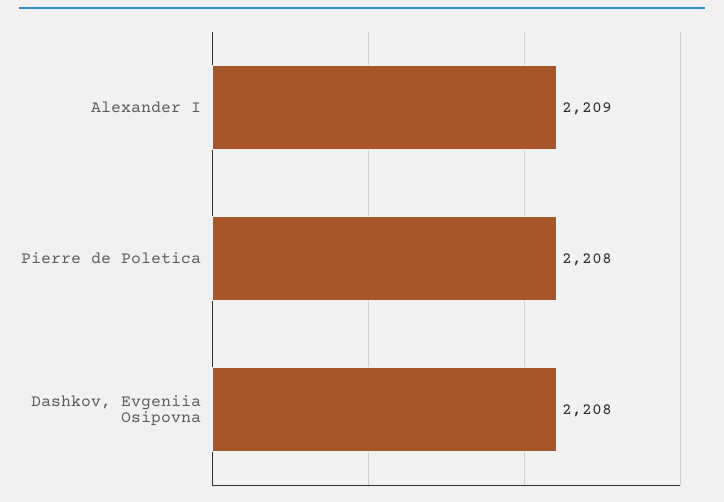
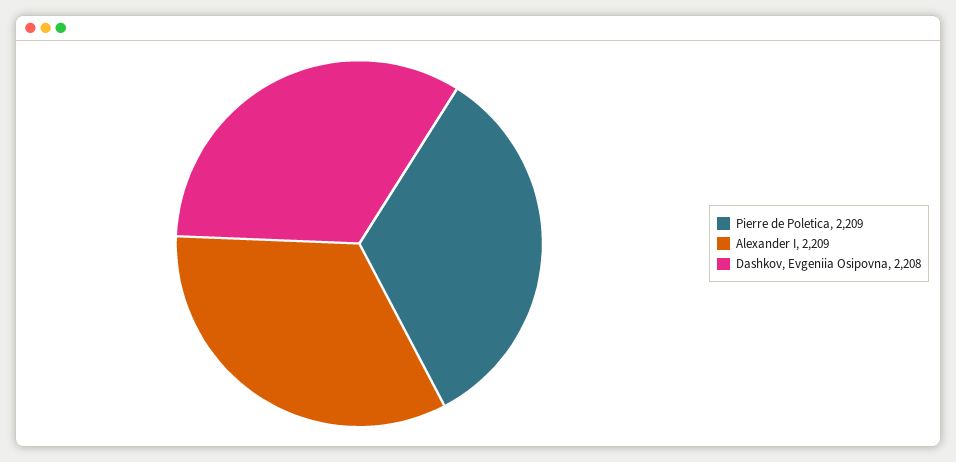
Pierre de Poletica: 2208 -> 2209

